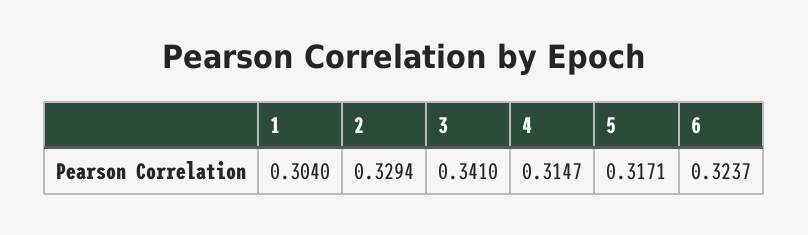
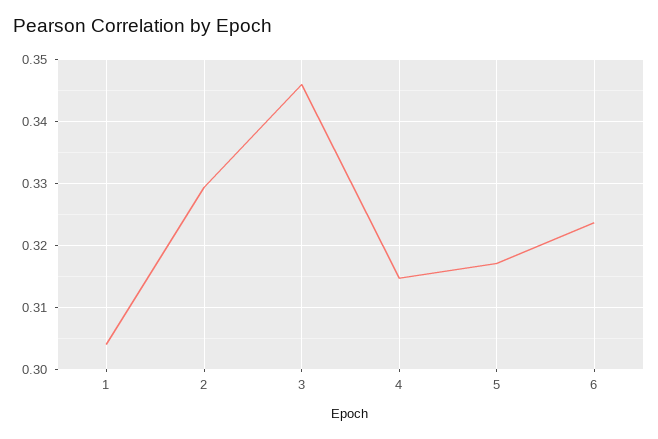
3: 0.341 -> 0.346

